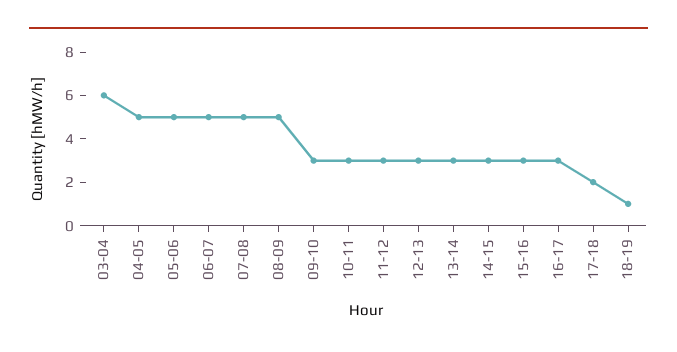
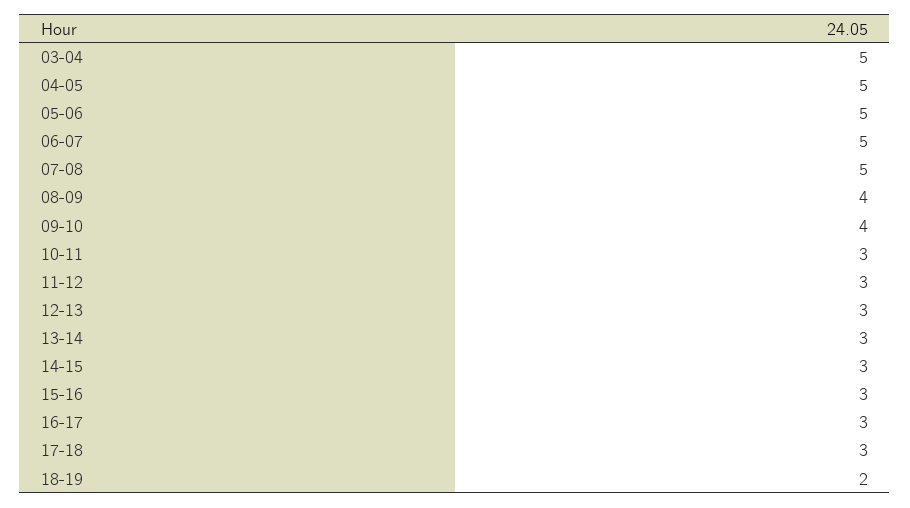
03-04: 6 -> 5
08-09: 5 -> 4
09-10: 3 -> 4
17-18: 2 -> 3
18-19: 1 -> 2

